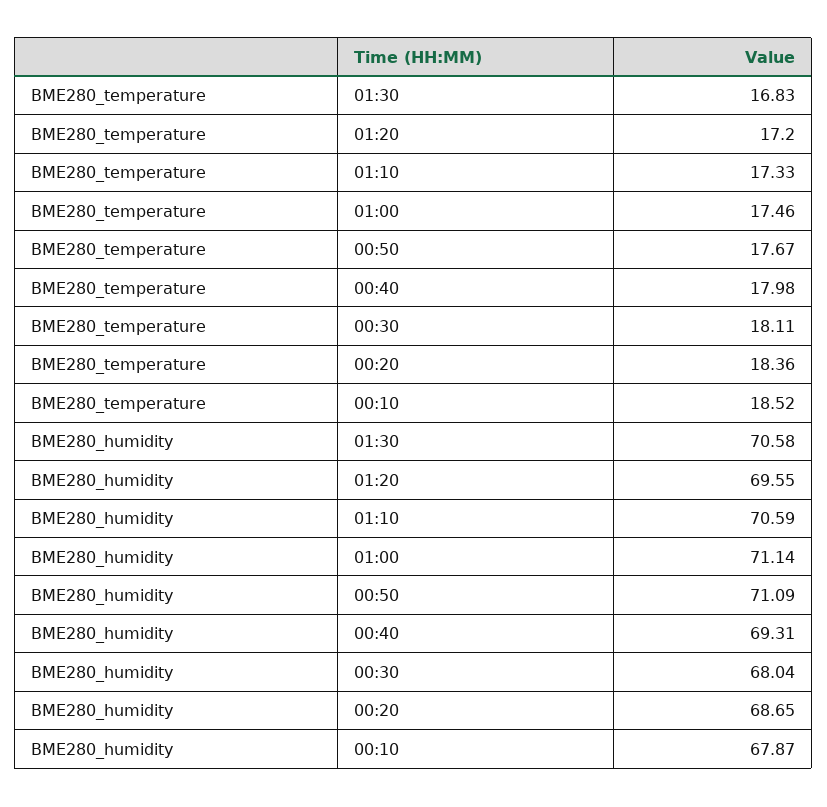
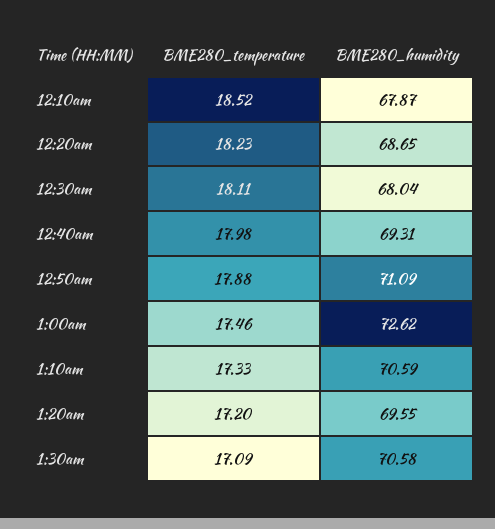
BME280_temperature, 01:30: 16.83 -> 17.09
BME280_temperature, 00:50: 17.67 -> 17.88
BME280_temperature, 00:20: 18.36 -> 18.23
BME280_humidity, 01:00: 71.14 -> 72.62

